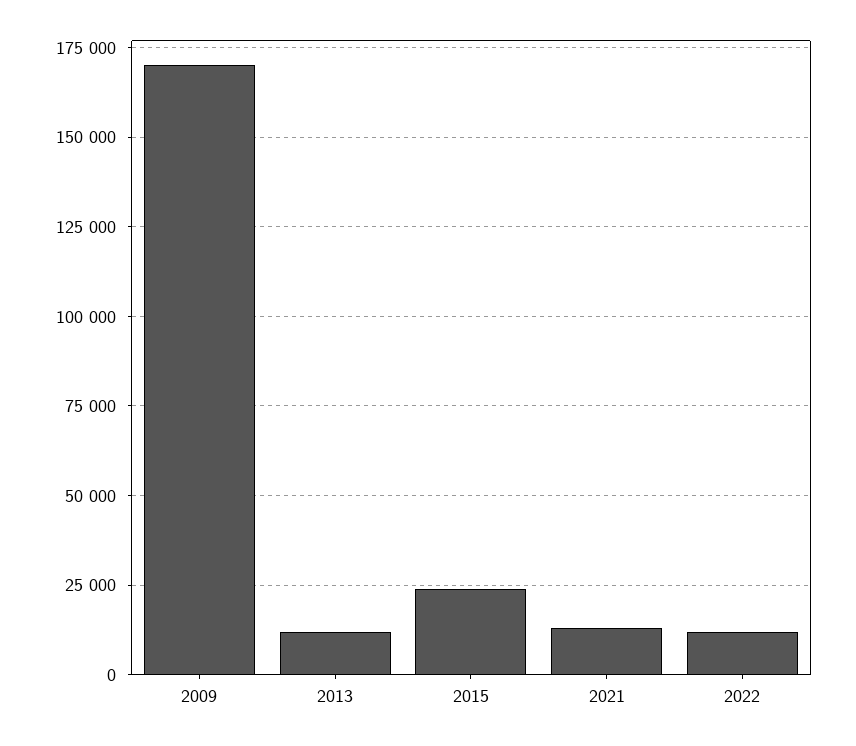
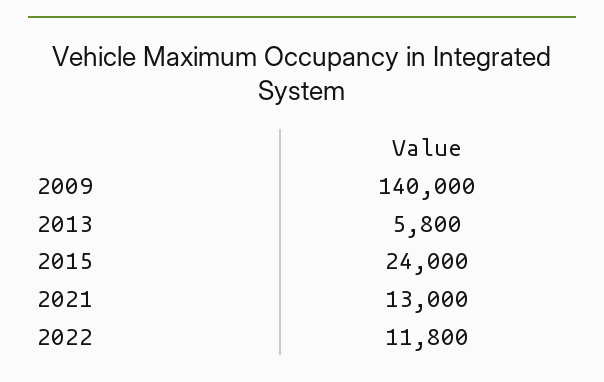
2009: 170000 -> 140000
2013: 12500 -> 5800

